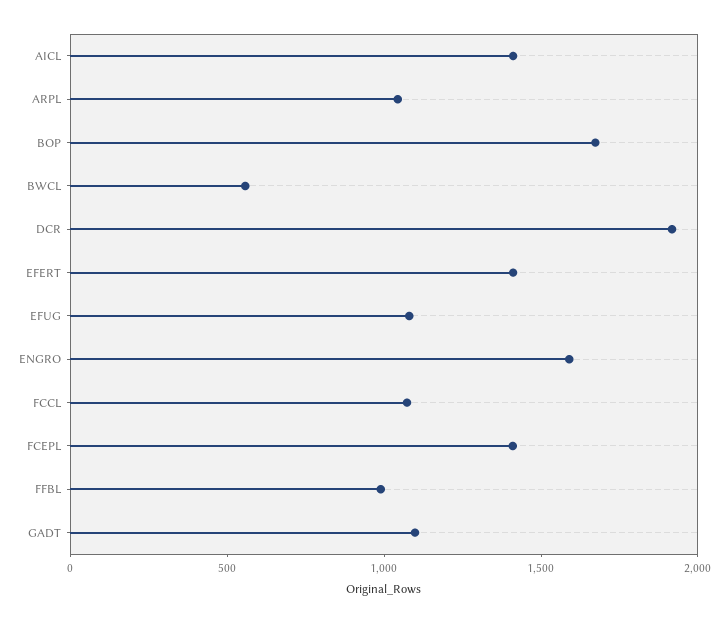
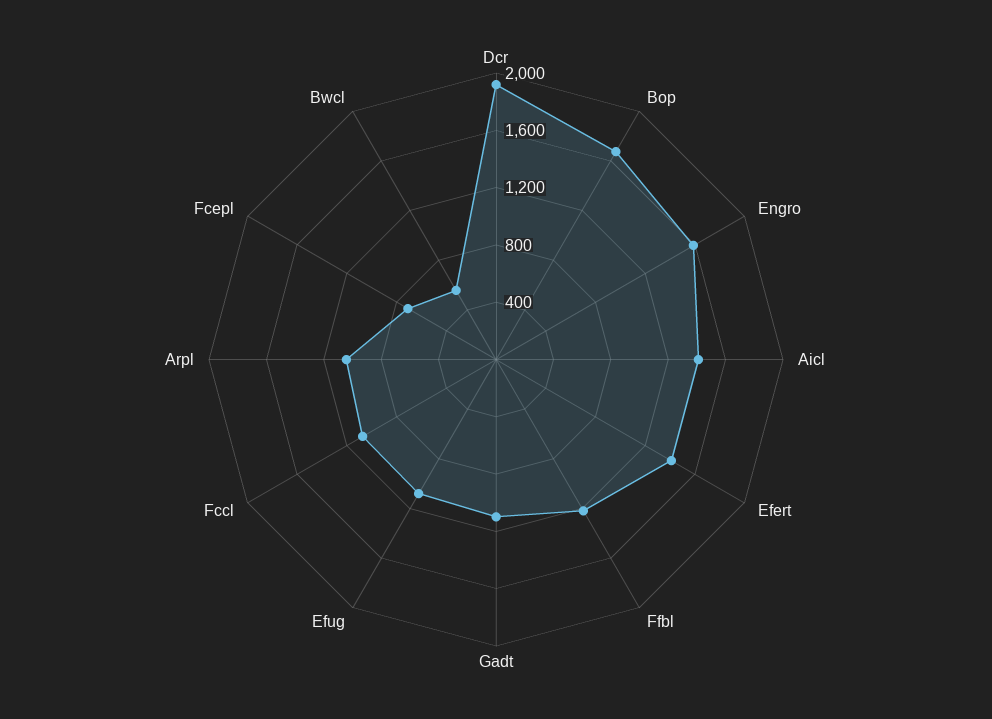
FCEPL: 1400 -> 700
FFBL: 1000 -> 1200

